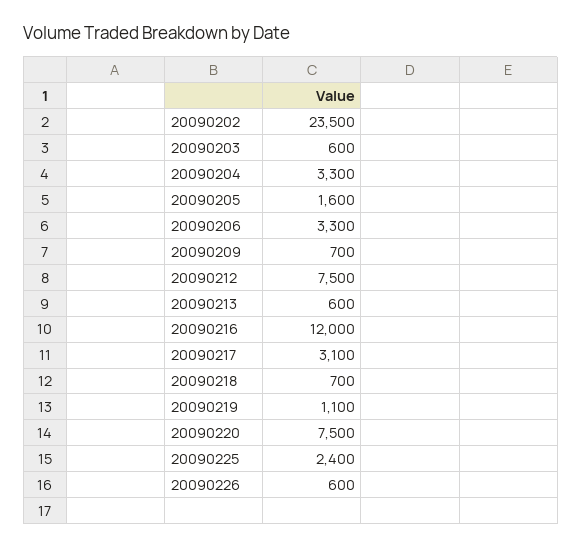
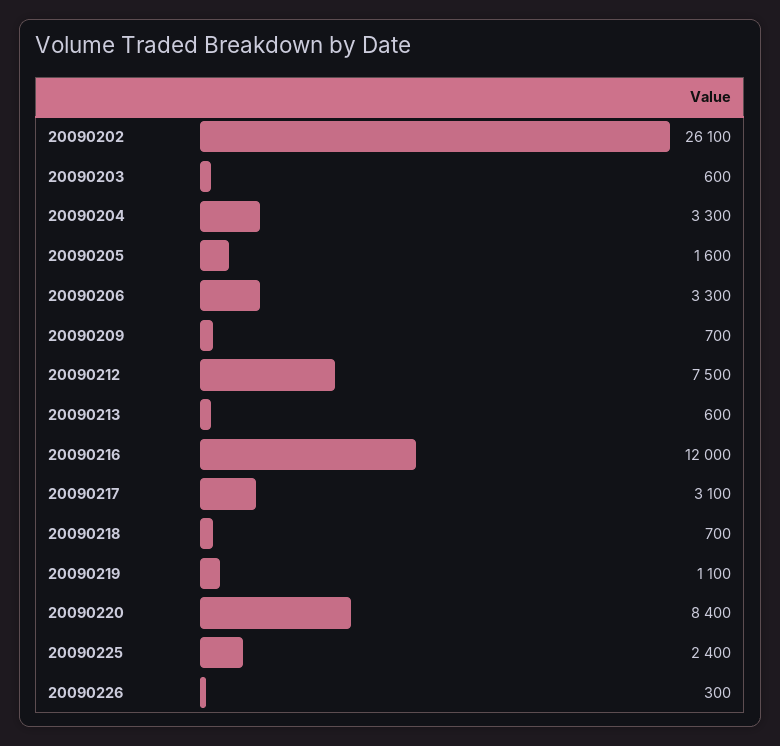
20090202: 23500 -> 26100
20090220: 7500 -> 8400
20090226: 600 -> 300

